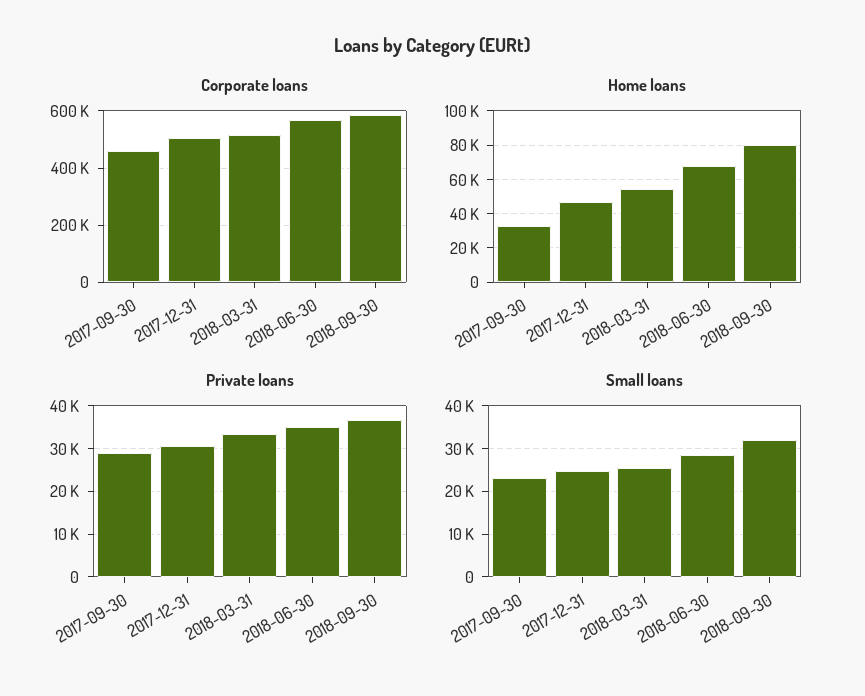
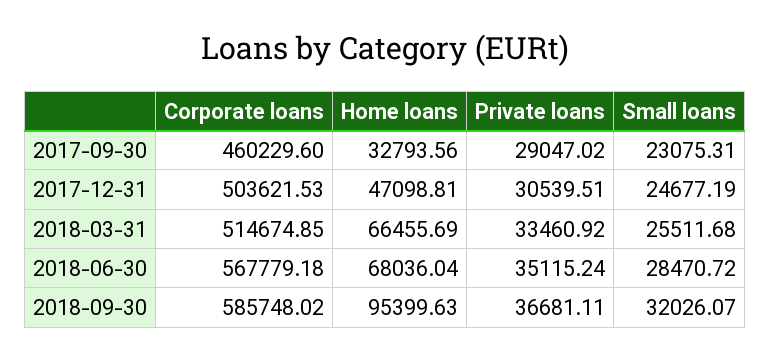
Home loans, 2018-03-31: 55000 -> 66455.69
Home loans, 2018-09-30: 80000 -> 95399.63

